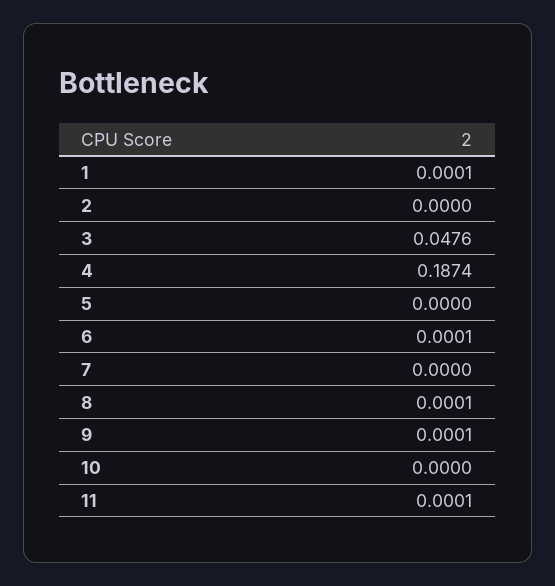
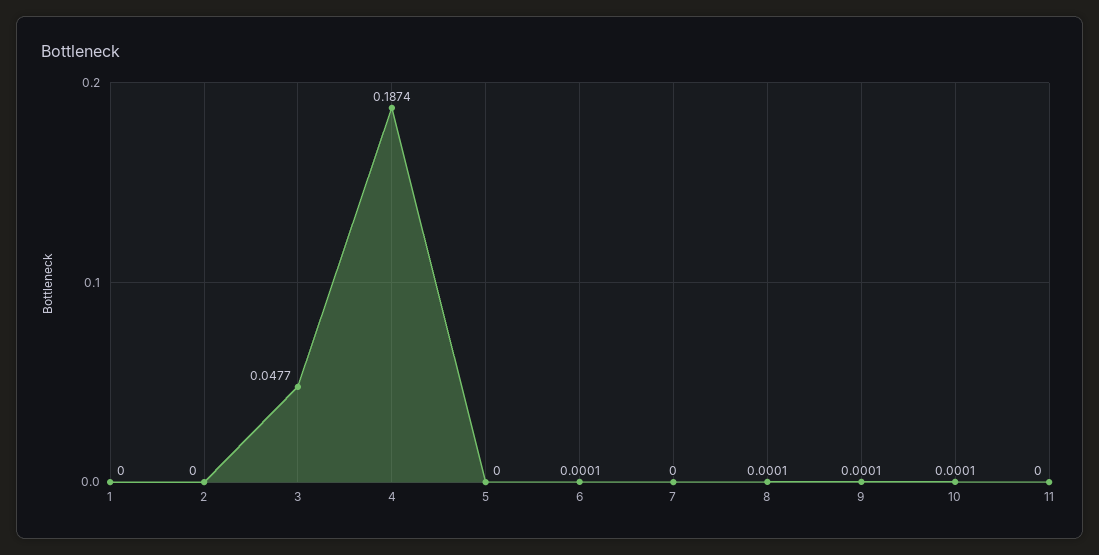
1: 0.0001 -> 0
3: 0.0476 -> 0.0477
10: 0 -> 0.0001
11: 0.0001 -> 0

